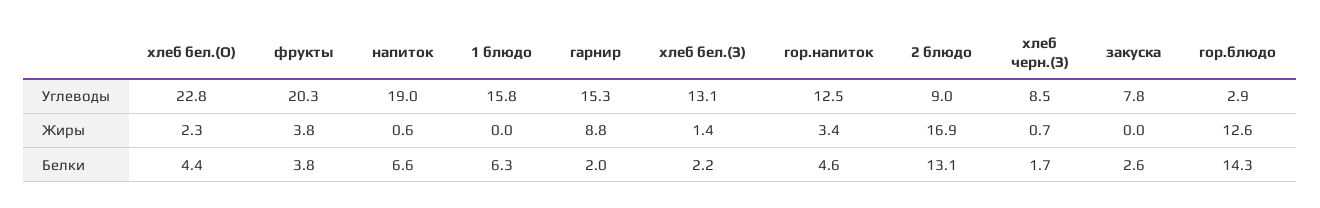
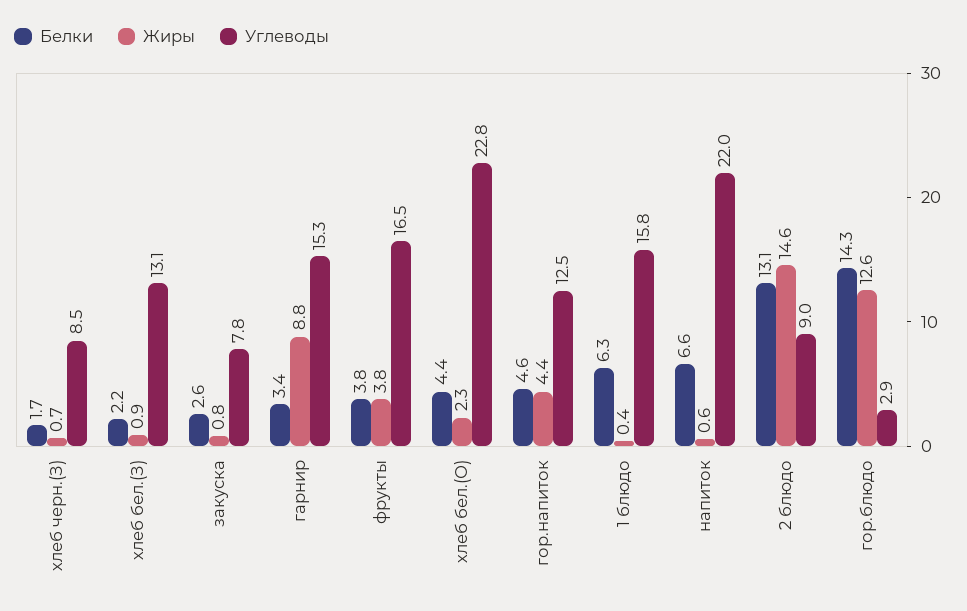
Углеводы, фрукты: 20.3 -> 16.5
Углеводы, напиток: 19 -> 22
Жиры, 1 блюдо: 0 -> 0.4
Жиры, хлеб бел.(З): 1.4 -> 0.9
Жиры, гор.напиток: 3.4 -> 4.4
Жиры, 2 блюдо: 16.9 -> 14.6
Жиры, закуска: 0 -> 0.8
Белки, гарнир: 2 -> 3.4

